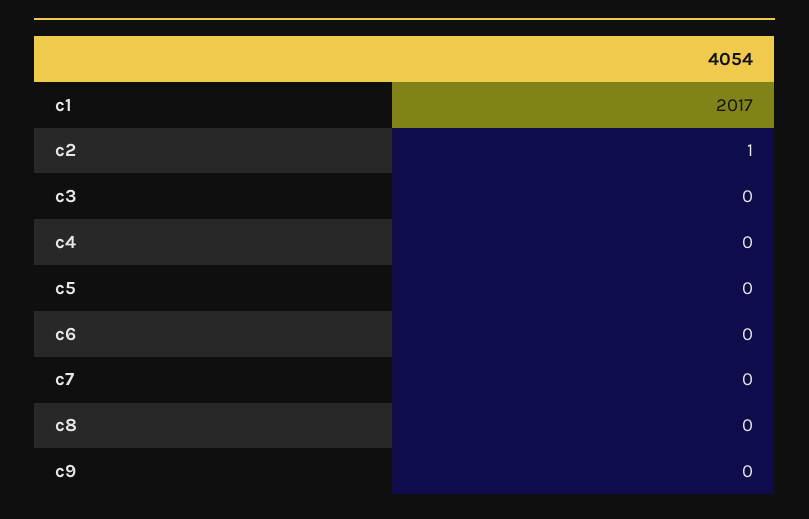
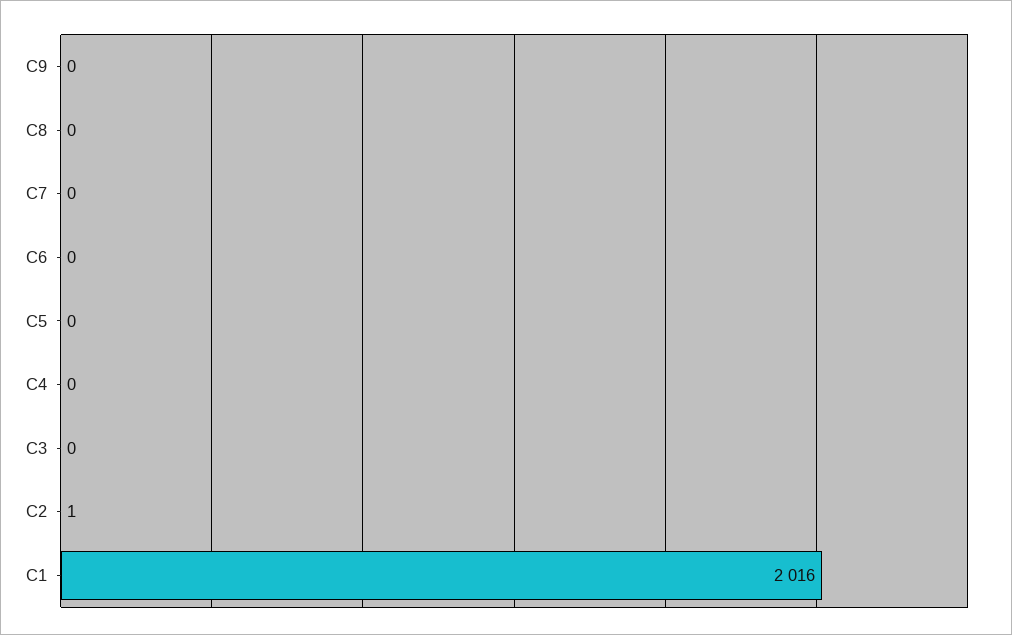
c1: 2017 -> 2016

